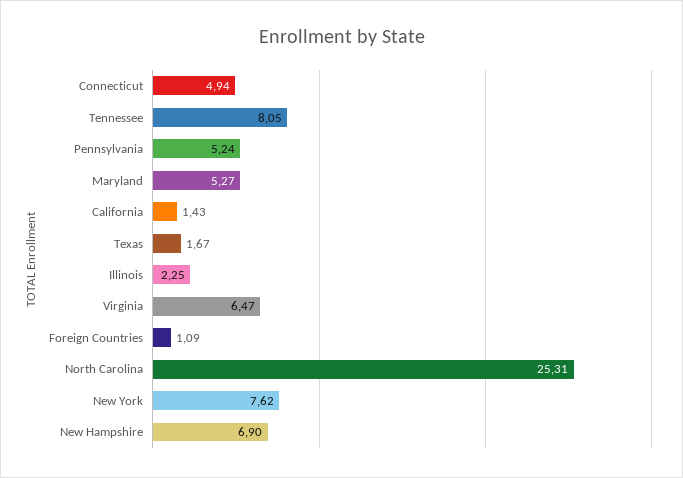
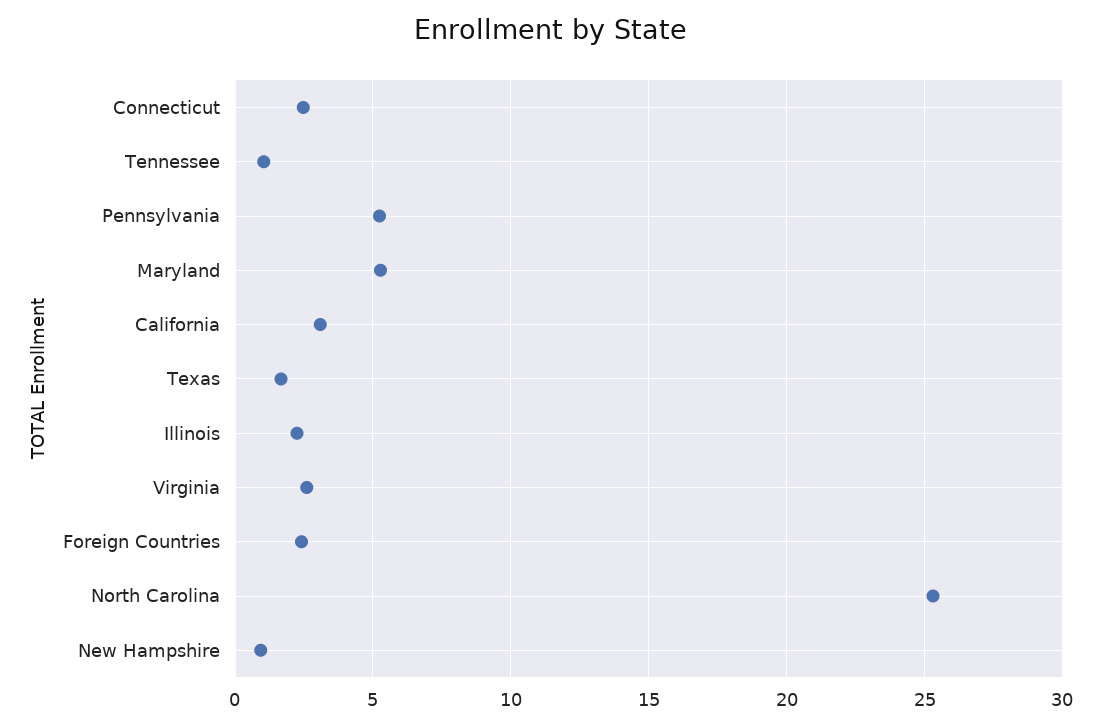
Connecticut: 4.94 -> 2.5
Tennessee: 8.05 -> 1
California: 1.43 -> 3
Virginia: 6.47 -> 2.5
Foreign Countries: 1.09 -> 2.5
New York: 7.62 -> none
New Hampshire: 6.9 -> 1

